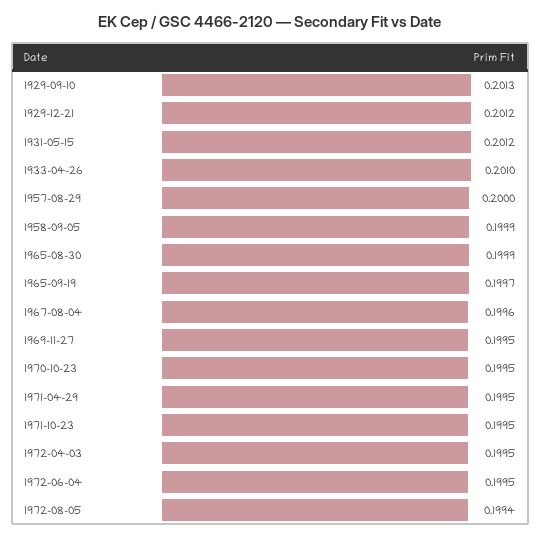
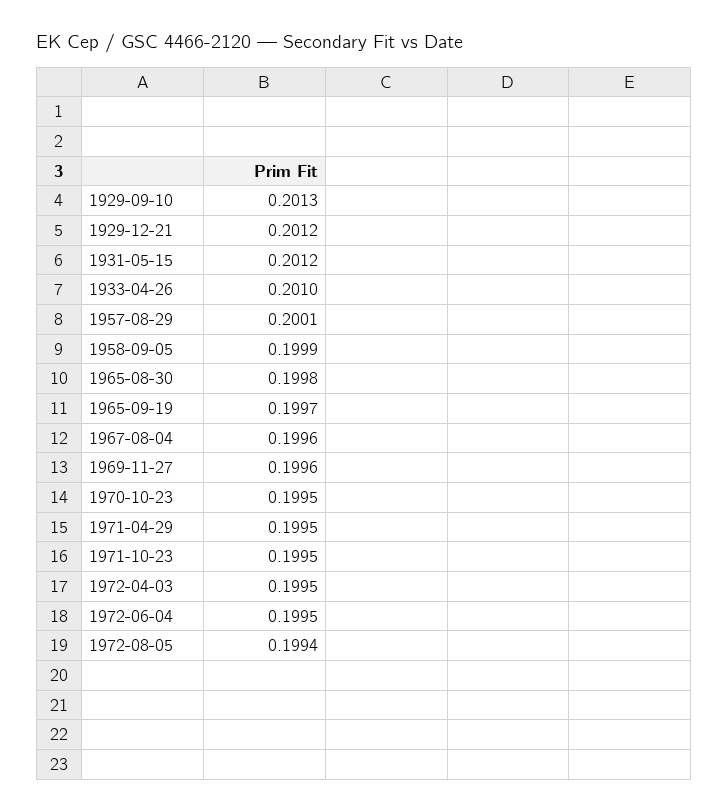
1957-08-29: 0.2 -> 0.2001
1965-08-30: 0.1999 -> 0.1998
1969-11-27: 0.1995 -> 0.1996

